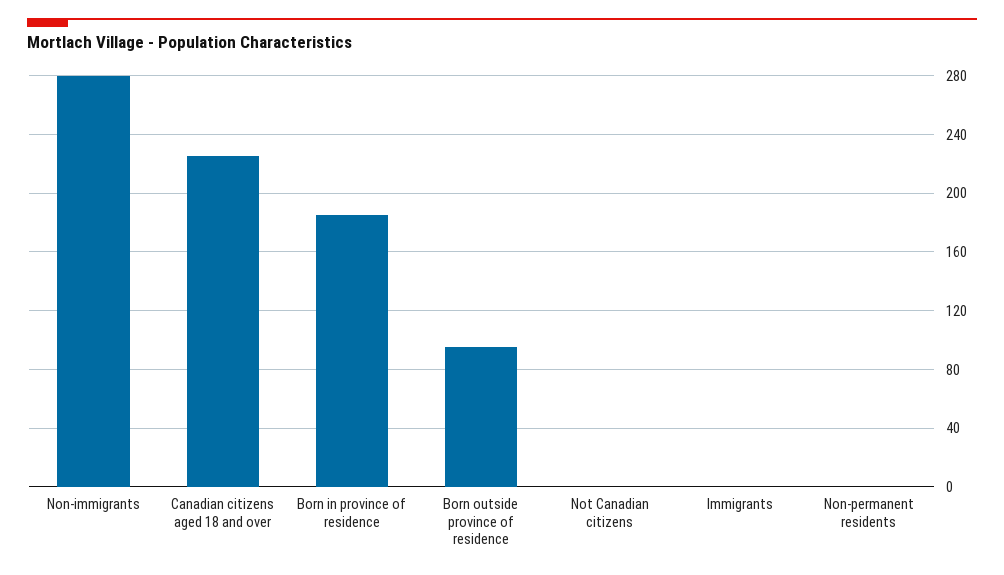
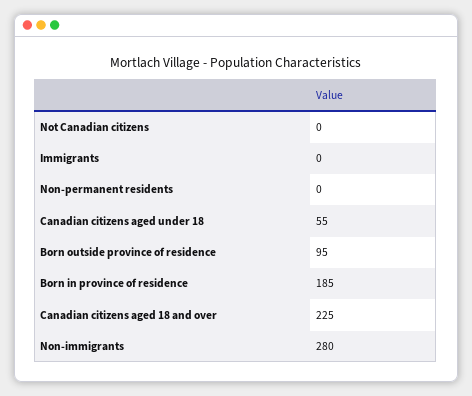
Canadian citizens aged under 18: none -> 55

